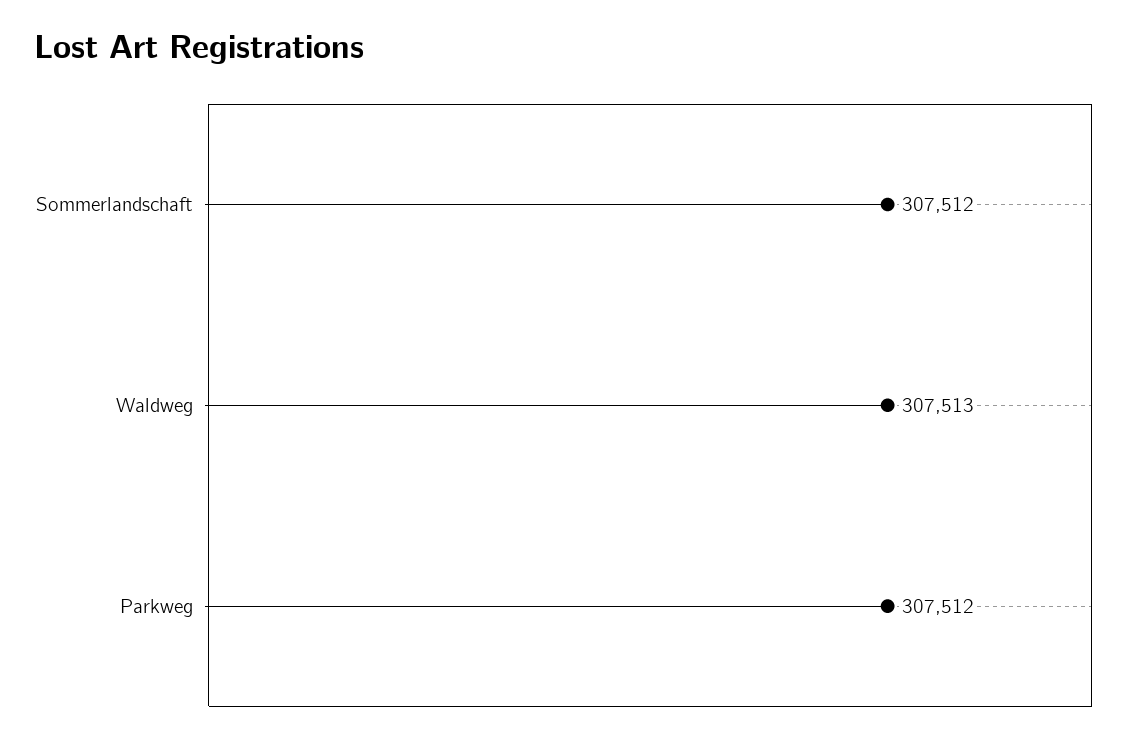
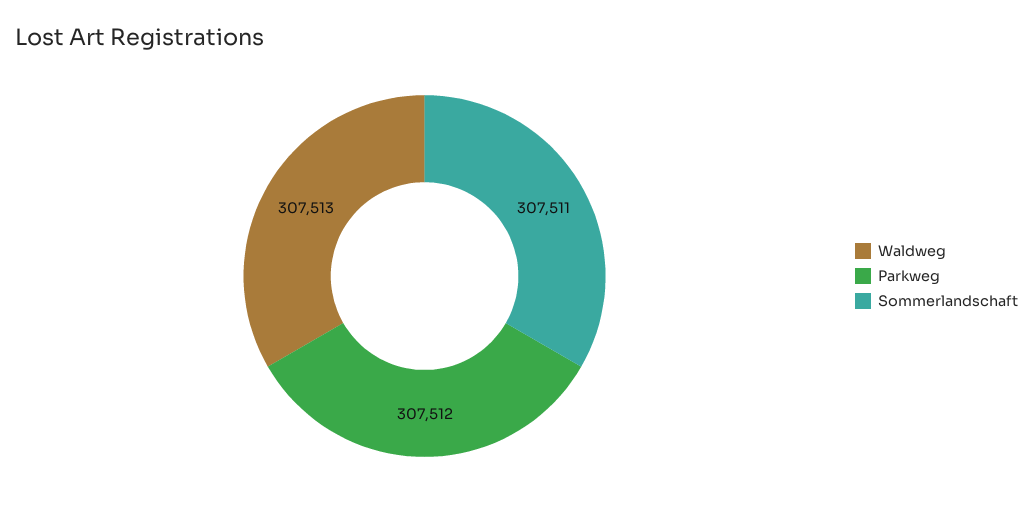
Sommerlandschaft: 307512 -> 307511

